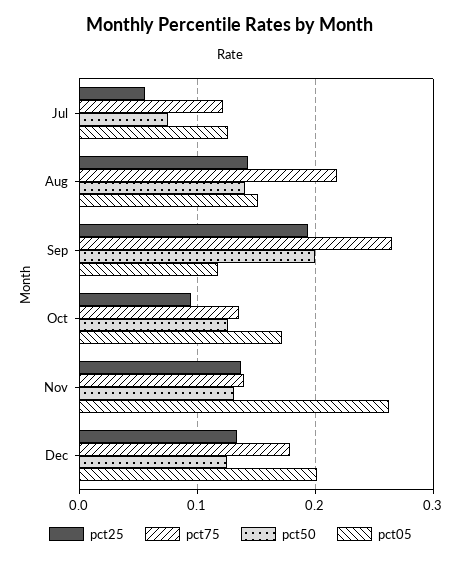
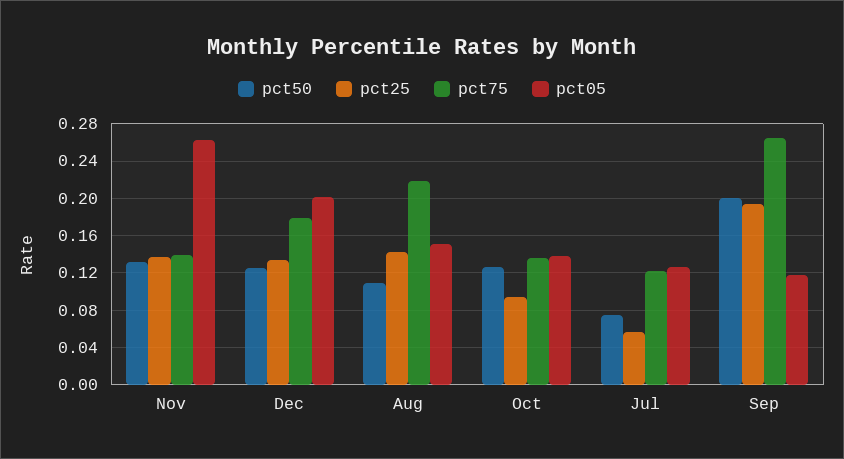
pct50, Aug: 0.14 -> 0.11
pct05, Oct: 0.17 -> 0.14

